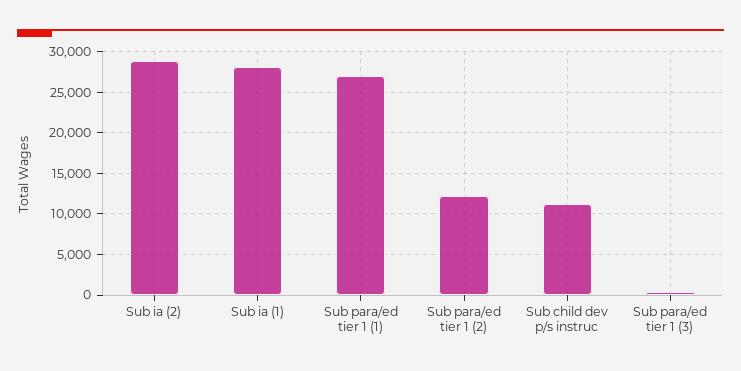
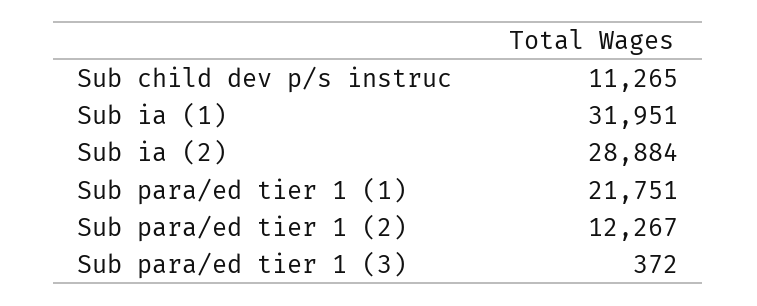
Sub ia (1): 28000 -> 31951
Sub para/ed tier 1 (1): 27000 -> 21751

